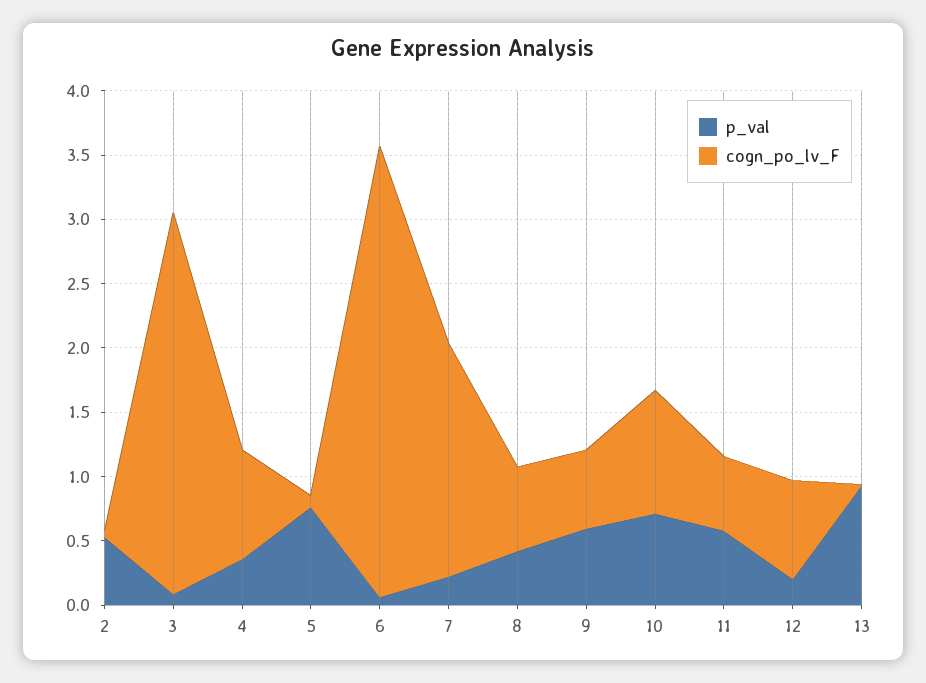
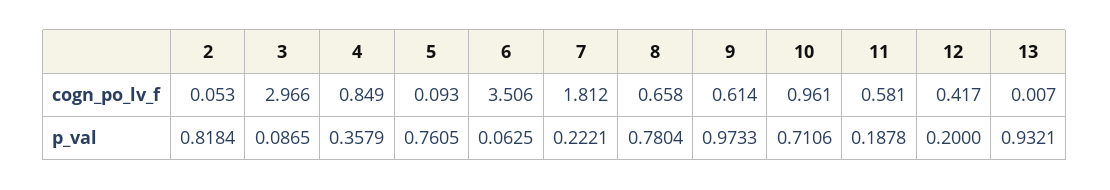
p_val, 2: 0.5 -> 0.8184
p_val, 8: 0.4 -> 0.7804
p_val, 9: 0.6 -> 0.9733
p_val, 11: 0.6 -> 0.1878
cogn_po_lv_F, 12: 0.8 -> 0.417

